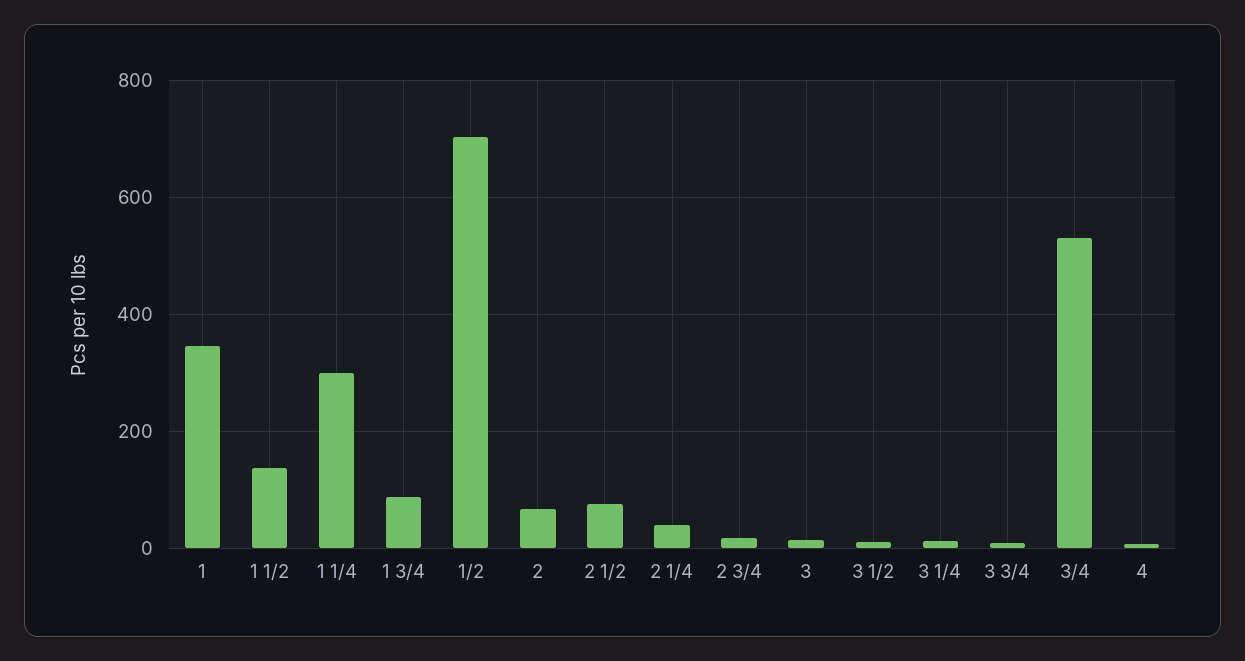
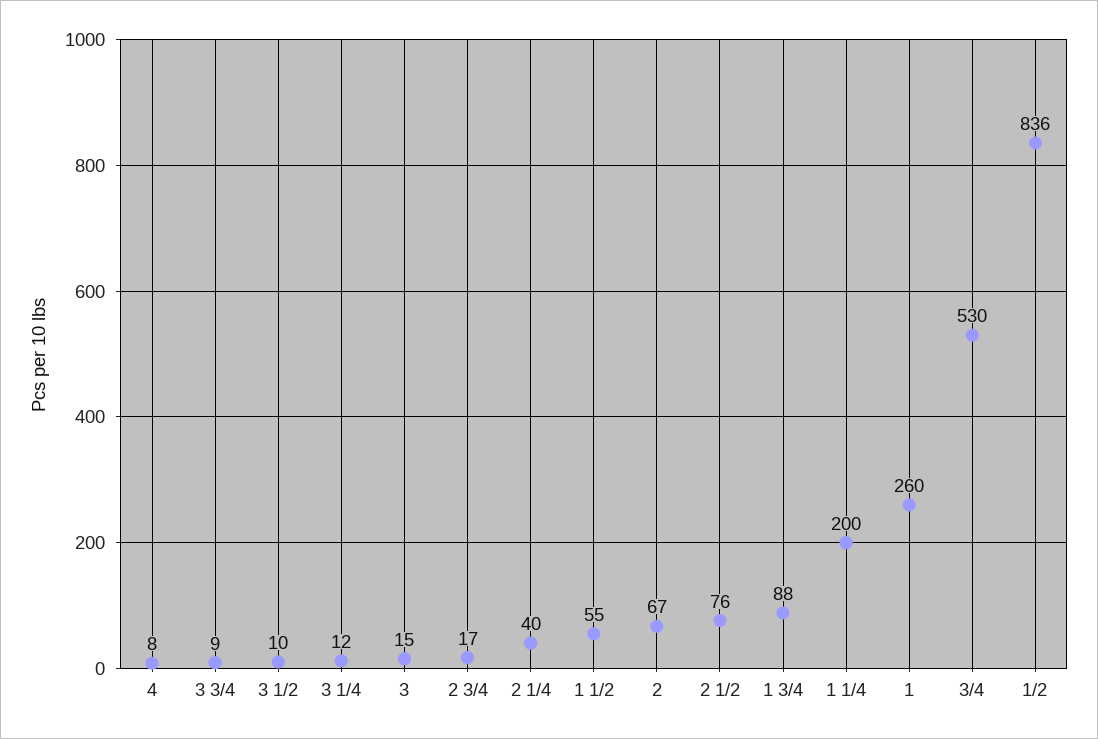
1: 340 -> 260
1 1/2: 140 -> 55
1 1/4: 300 -> 200
1/2: 700 -> 836

